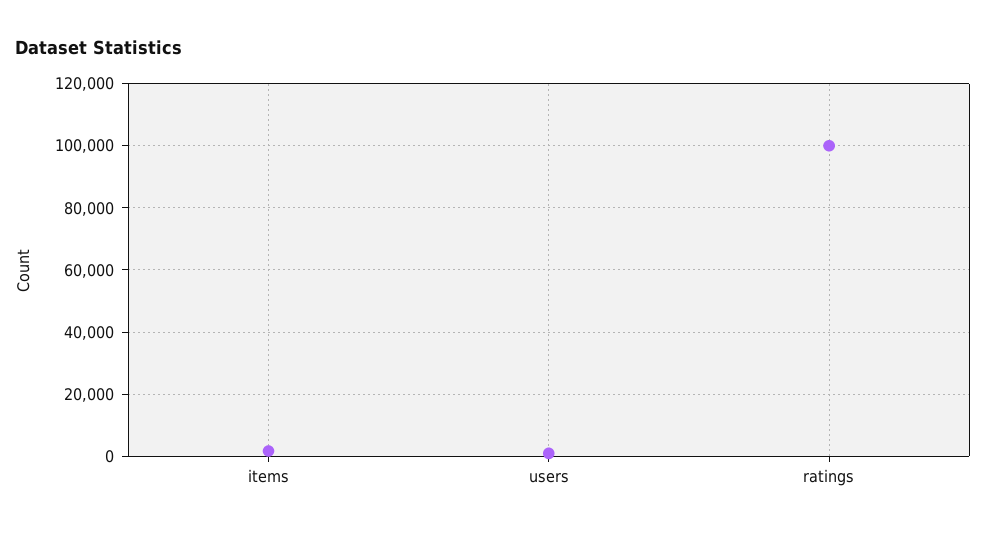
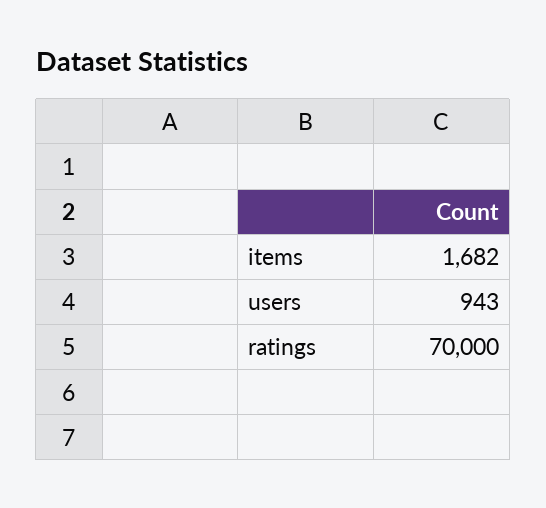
ratings: 100000 -> 70000

